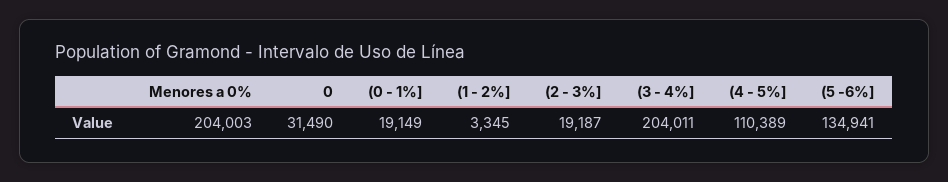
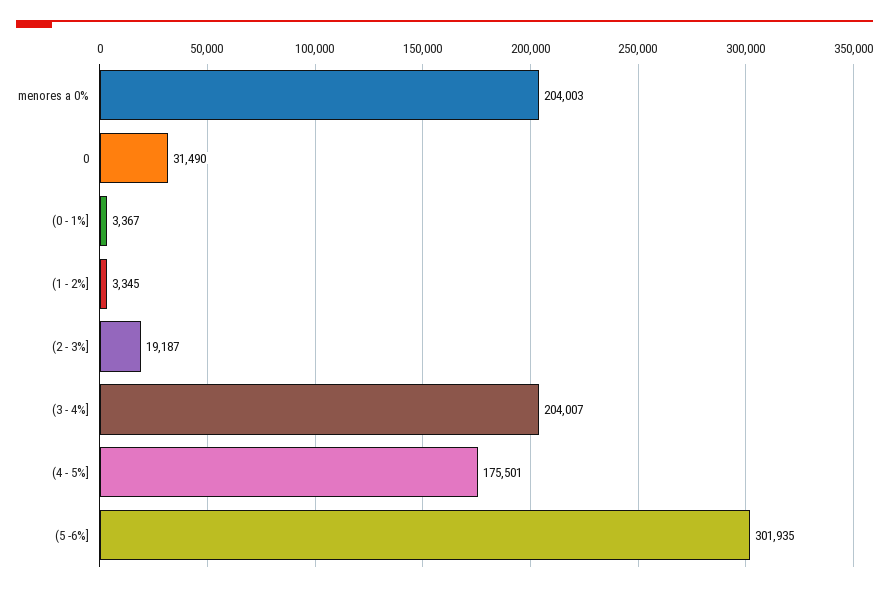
(0 - 1%]: 19149 -> 3367
(3 - 4%]: 204011 -> 204007
(4 - 5%]: 110389 -> 175501
(5 -6%]: 134941 -> 301935

